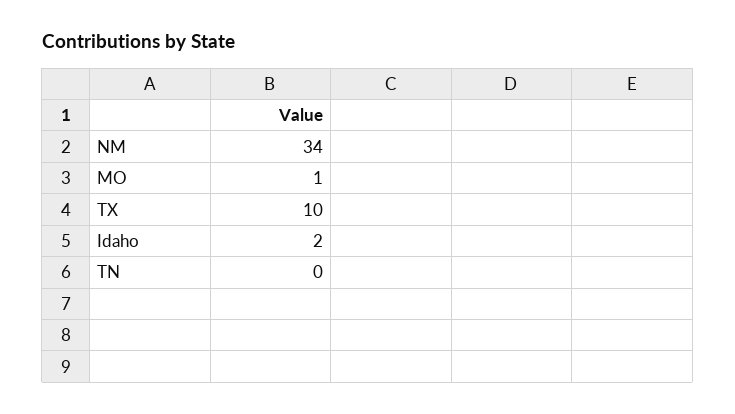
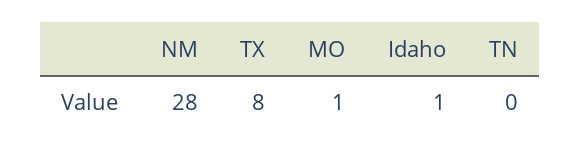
NM: 34 -> 28
TX: 10 -> 8
Idaho: 2 -> 1

